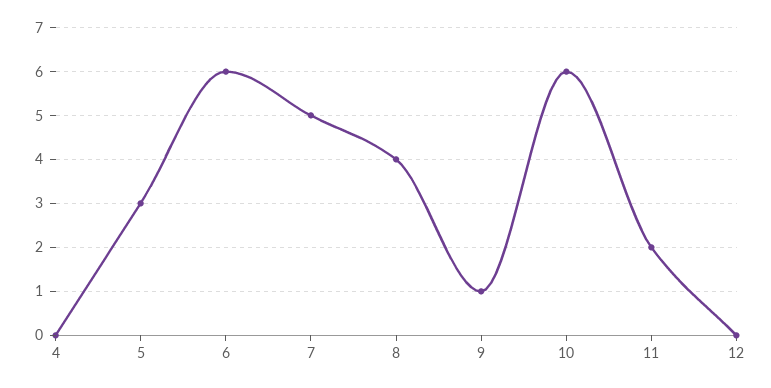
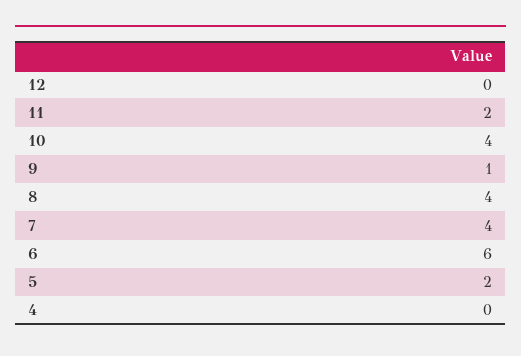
5: 3 -> 2
7: 5 -> 4
10: 6 -> 4

